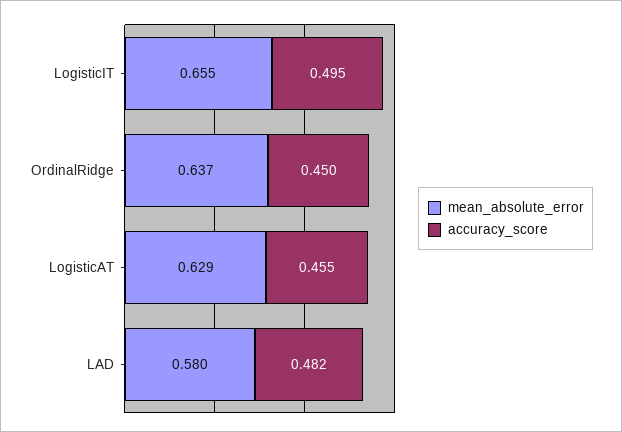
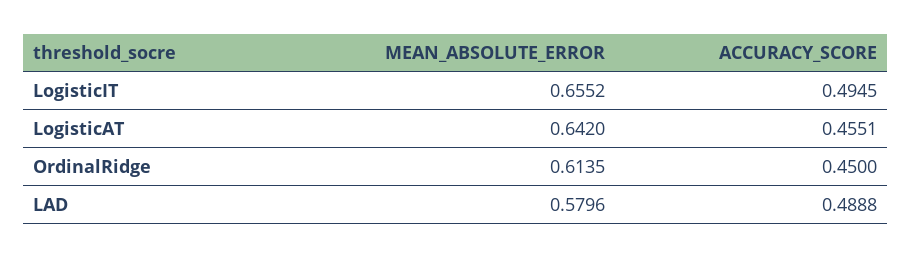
mean_absolute_error, OrdinalRidge: 0.637 -> 0.6135
mean_absolute_error, LogisticAT: 0.629 -> 0.642
accuracy_score, LAD: 0.482 -> 0.4888

